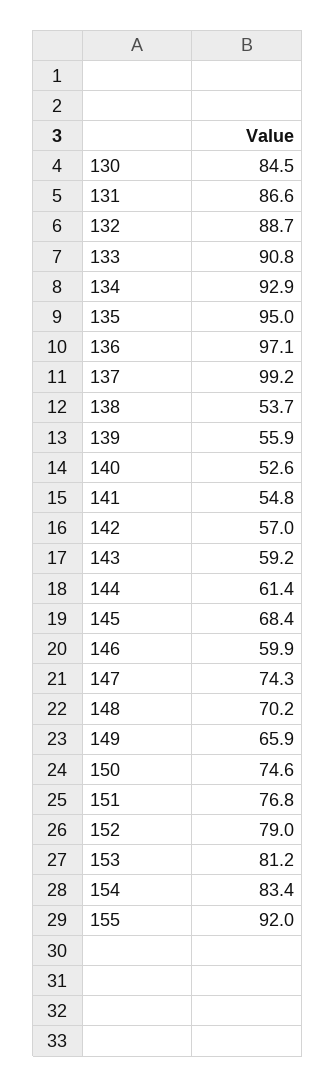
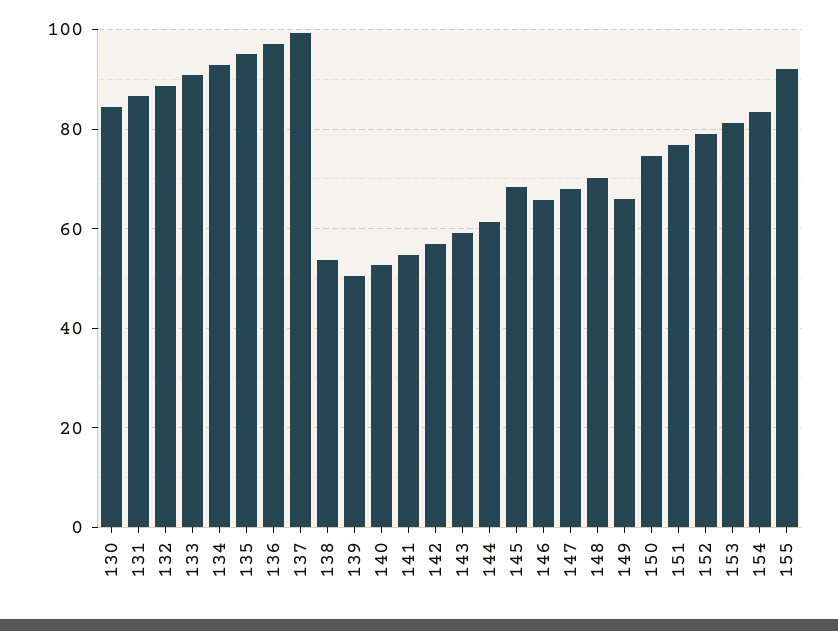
139: 55.9 -> 50
146: 59.9 -> 66
147: 74.3 -> 68

